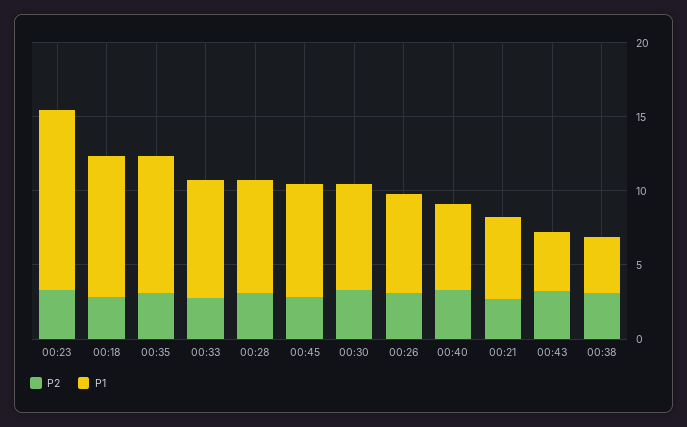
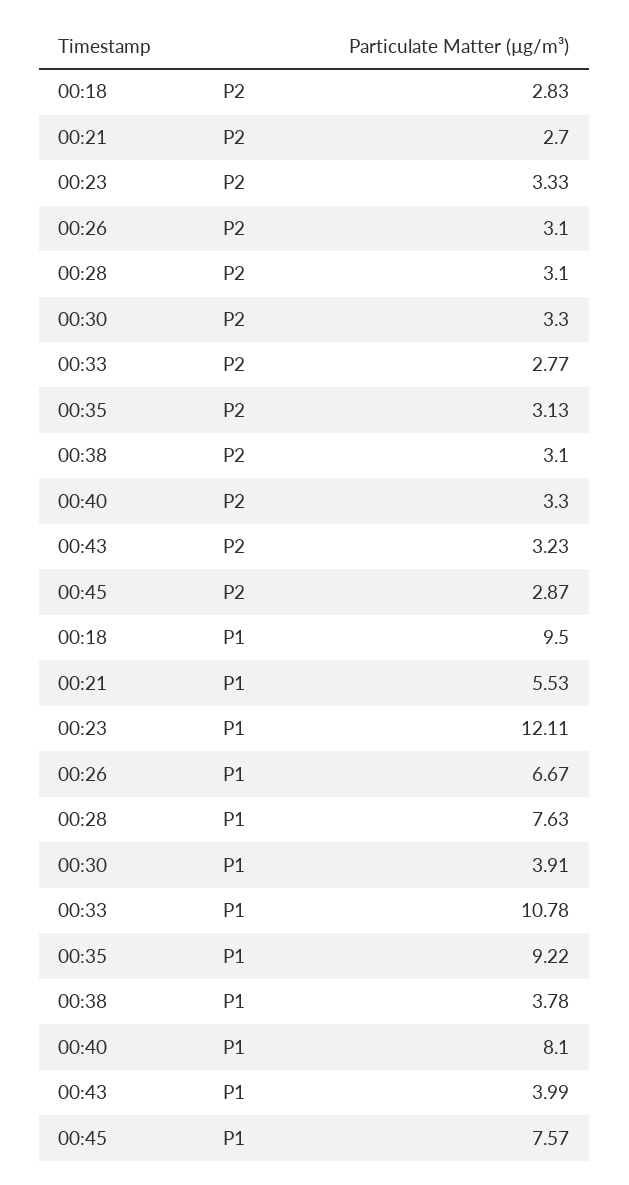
P1, 00:33: 8 -> 10.78
P1, 00:30: 7 -> 3.91
P1, 00:40: 6 -> 8.1

